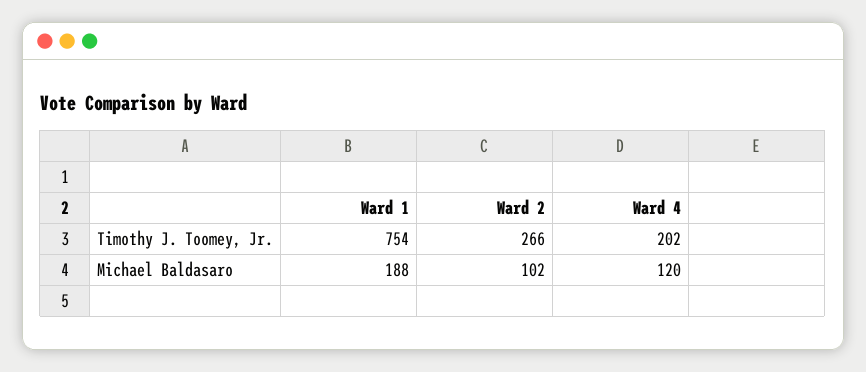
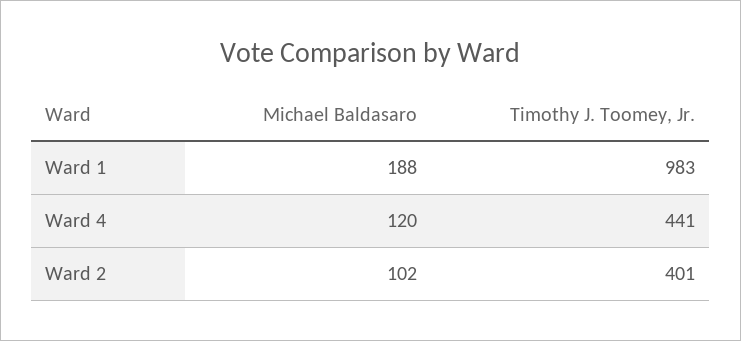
Ward 1, Timothy J. Toomey, Jr.: 754 -> 983
Ward 2, Timothy J. Toomey, Jr.: 266 -> 401
Ward 4, Timothy J. Toomey, Jr.: 202 -> 441

